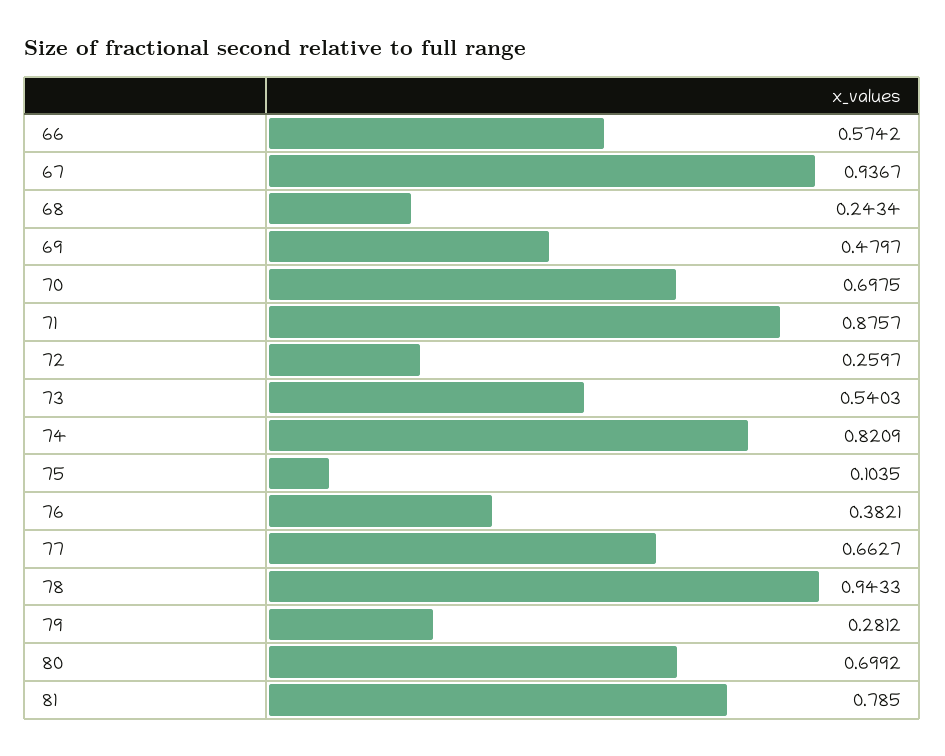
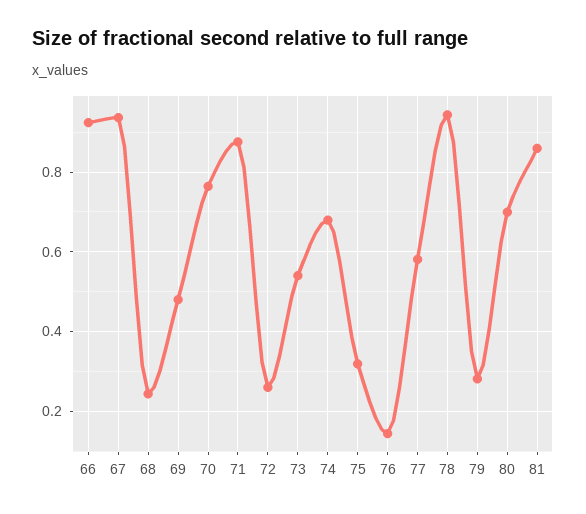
66: 0.5742 -> 0.92
70: 0.6975 -> 0.76
74: 0.8209 -> 0.68
75: 0.1035 -> 0.32
76: 0.3821 -> 0.14
77: 0.6627 -> 0.58
81: 0.785 -> 0.86

